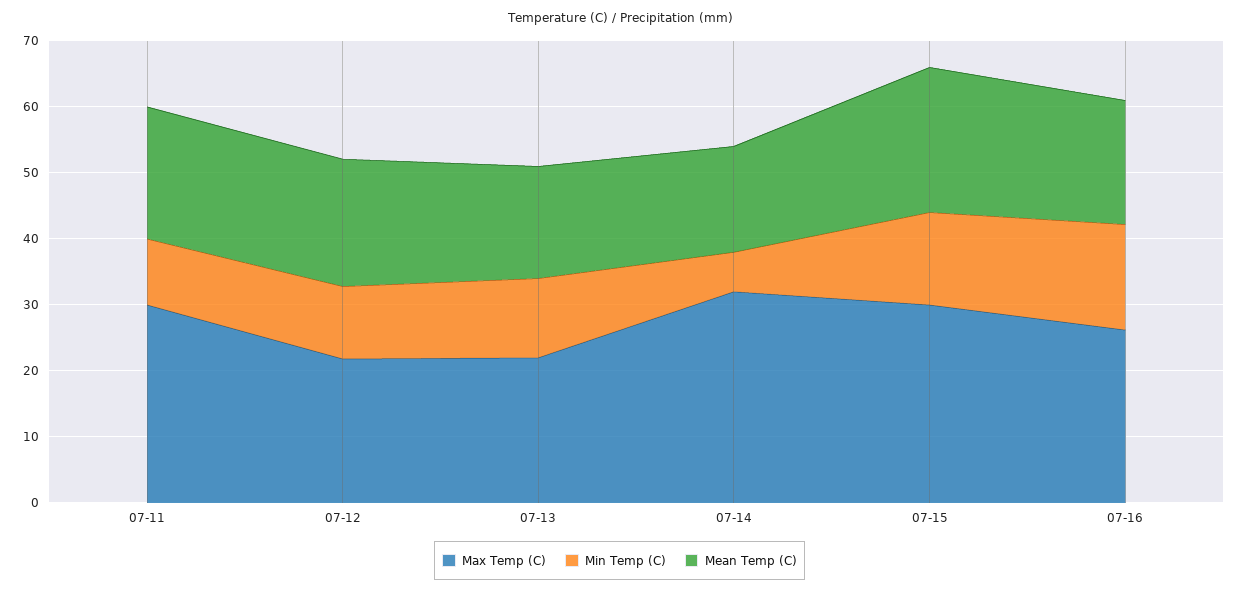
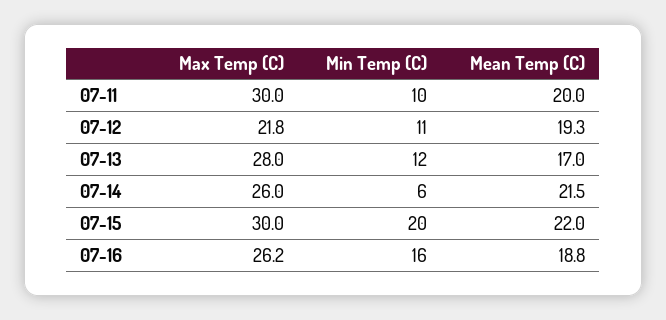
Max Temp (C), 07-13: 22 -> 28
Max Temp (C), 07-14: 32 -> 26
Mean Temp (C), 07-14: 16 -> 21.5
Min Temp (C), 07-15: 14 -> 20

